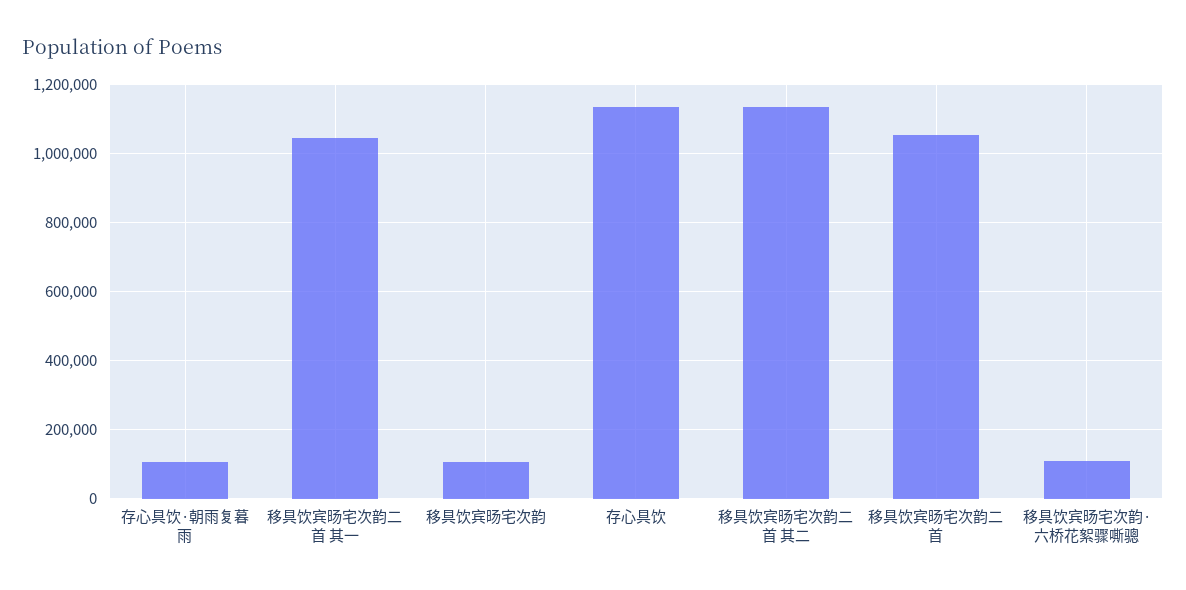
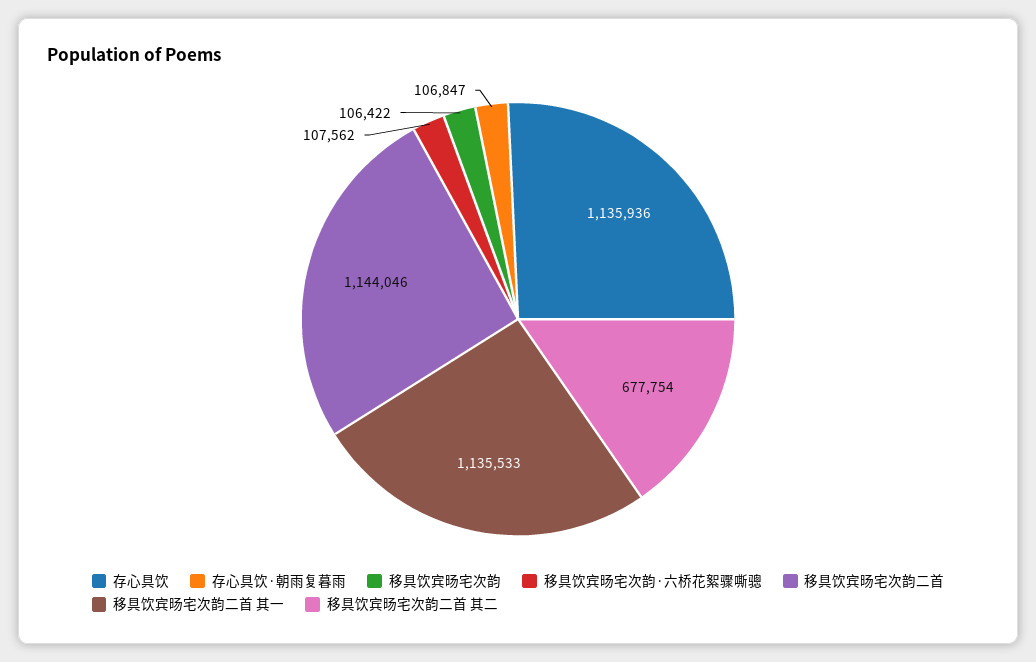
移具饮宾旸宅次韵二首 其一: 1040000 -> 1135533
移具饮宾旸宅次韵二首 其二: 1140000 -> 677754
移具饮宾旸宅次韵二首: 1060000 -> 1144046

